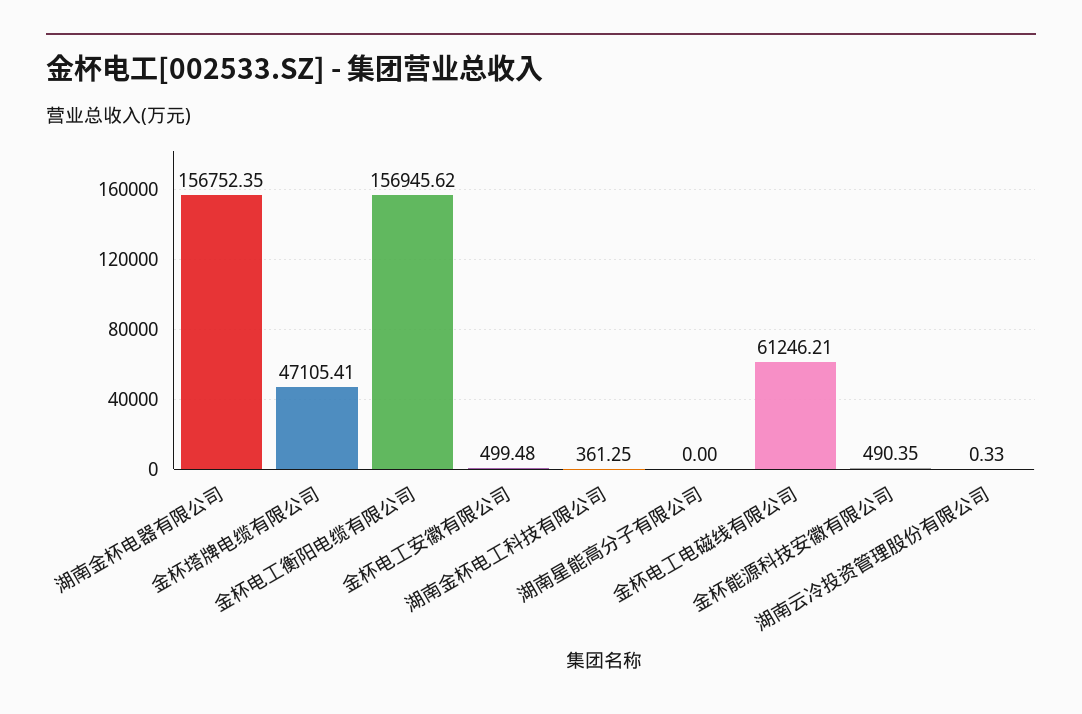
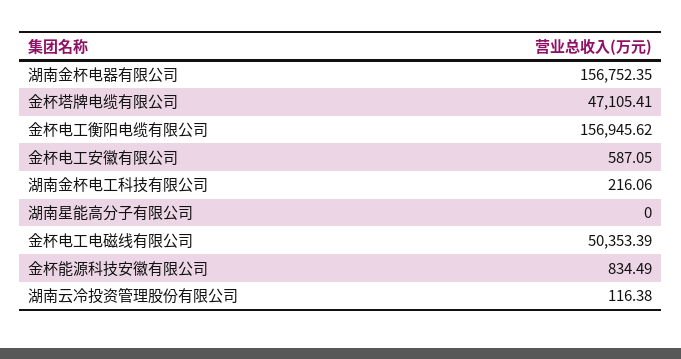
金杯电工安徽有限公司: 499.48 -> 587.05
湖南金杯电工科技有限公司: 361.25 -> 216.06
金杯电工电磁线有限公司: 61246.21 -> 50353.39
金杯能源科技安徽有限公司: 490.35 -> 834.49
湖南云冷投资管理股份有限公司: 0.33 -> 116.38

